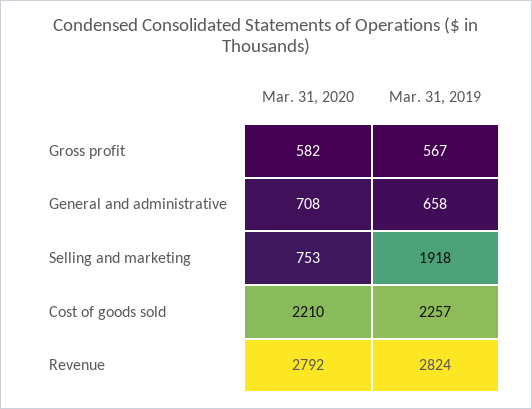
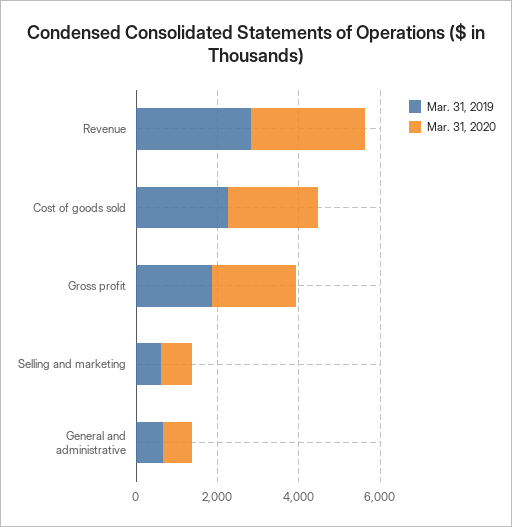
Mar. 31, 2020, Gross profit: 582 -> 2000
Mar. 31, 2019, Gross profit: 567 -> 2000
Mar. 31, 2019, Selling and marketing: 1918 -> 500

